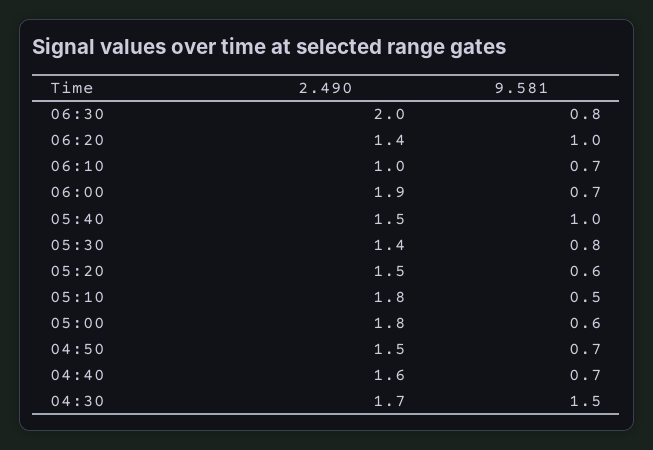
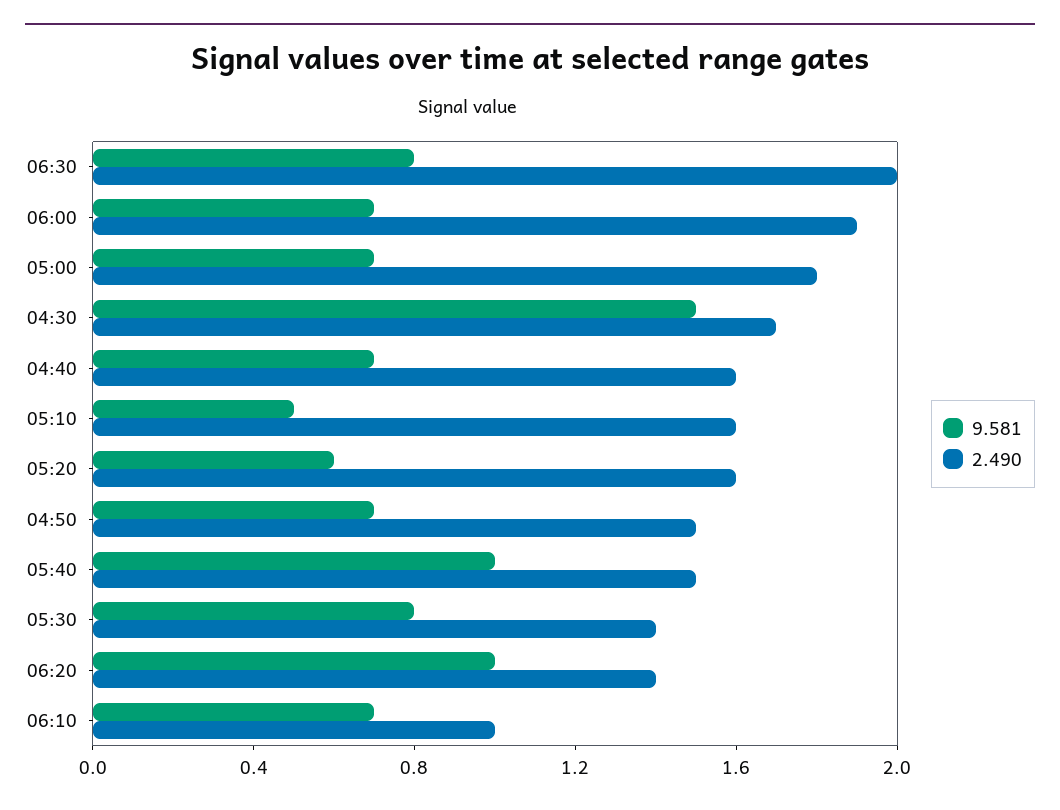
2.490, 05:20: 1.5 -> 1.6
2.490, 05:10: 1.8 -> 1.6
9.581, 05:00: 0.6 -> 0.7

